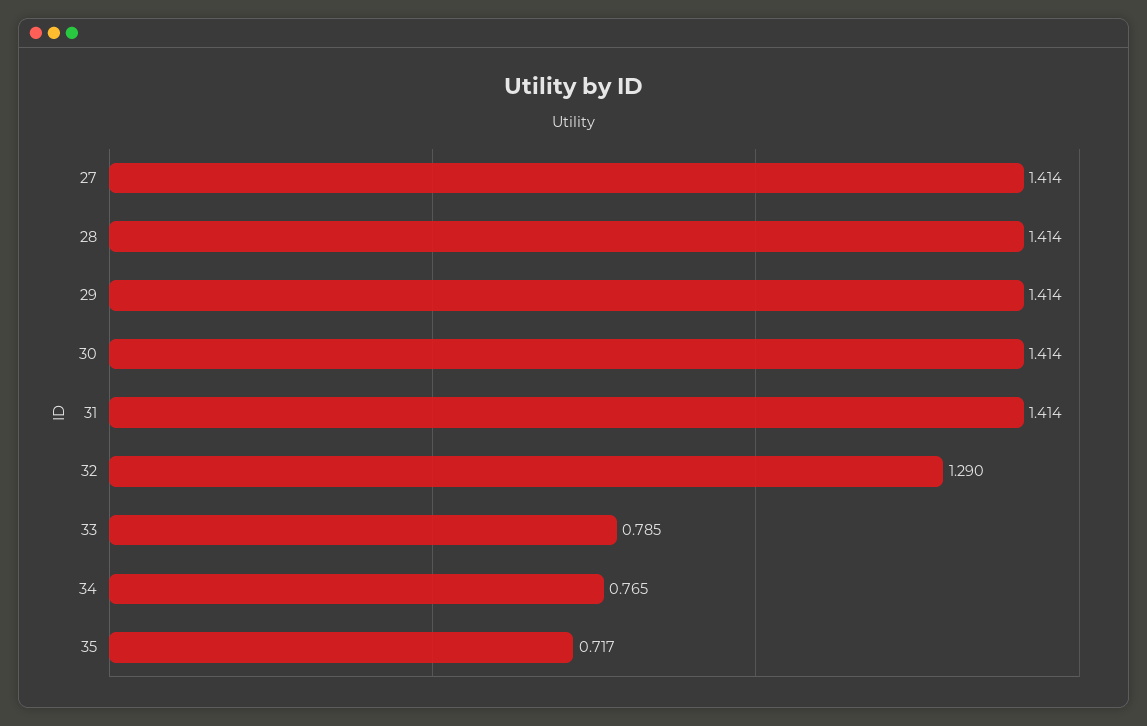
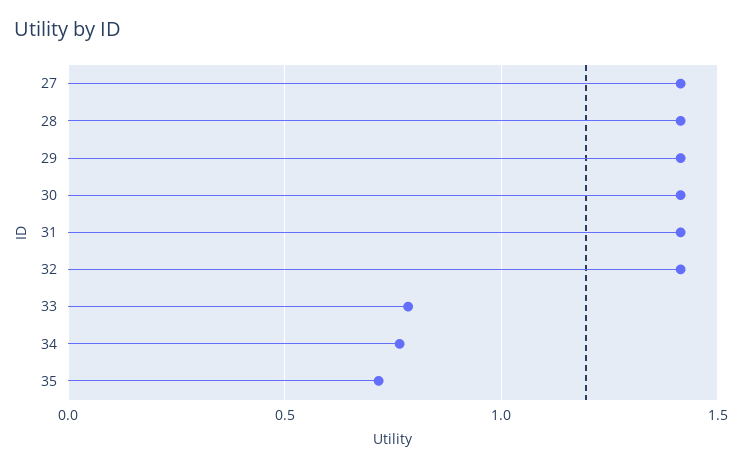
32: 1.29 -> 1.4

